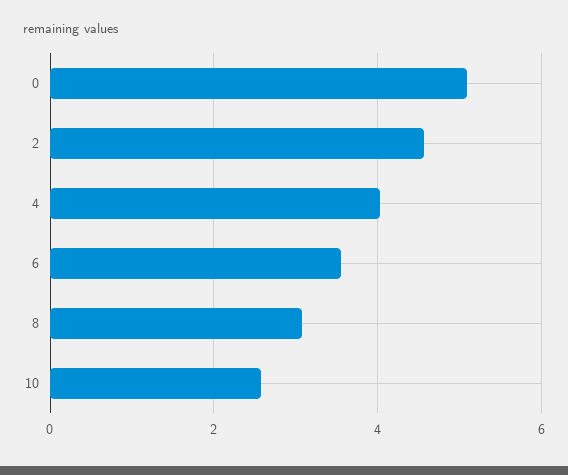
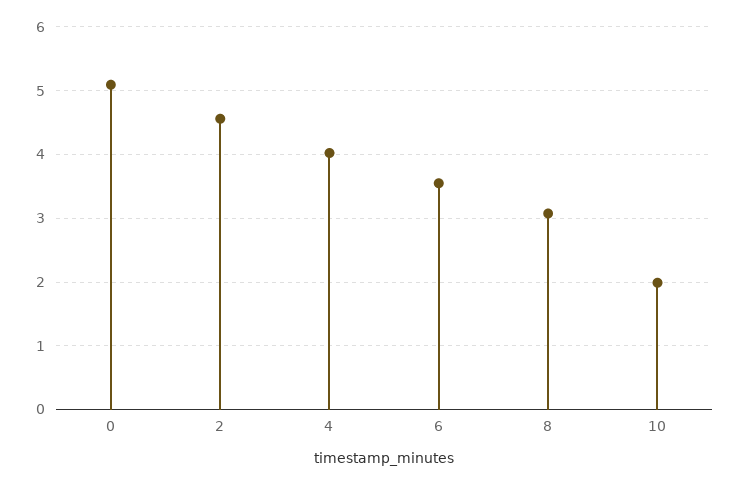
10: 2.6 -> 2

